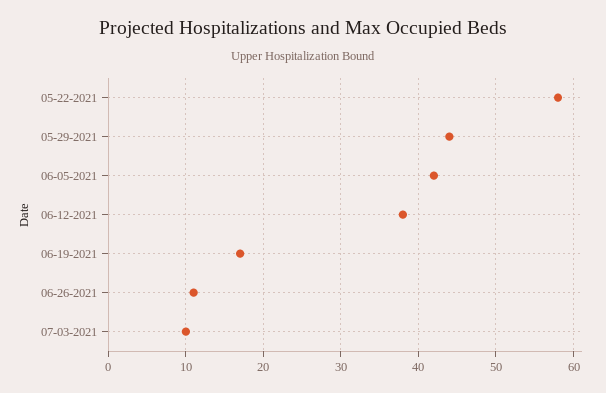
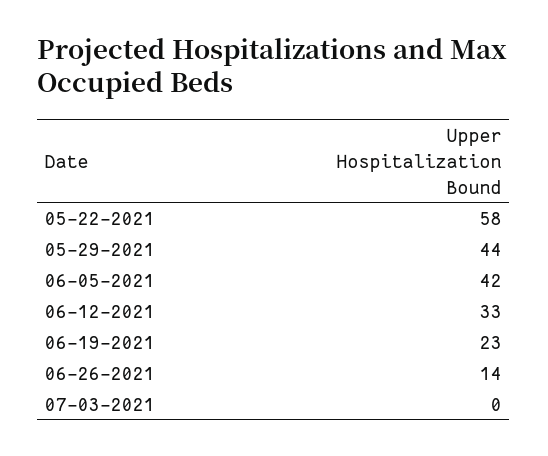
06-12-2021: 38 -> 33
06-19-2021: 17 -> 23
06-26-2021: 11 -> 14
07-03-2021: 10 -> 0

